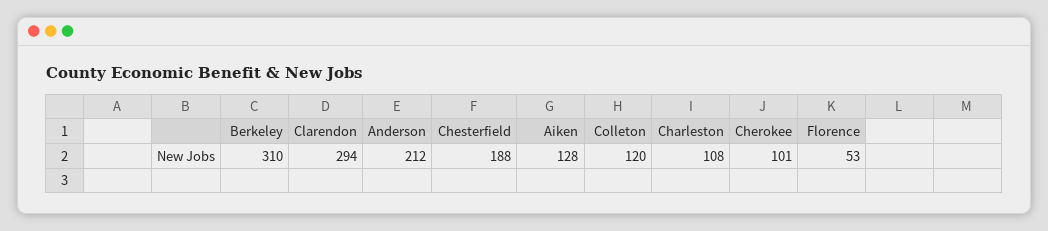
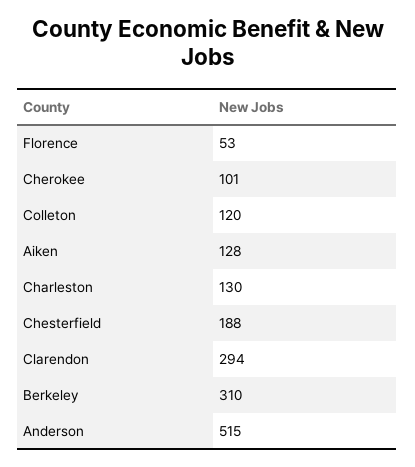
Anderson: 212 -> 515
Charleston: 108 -> 130

